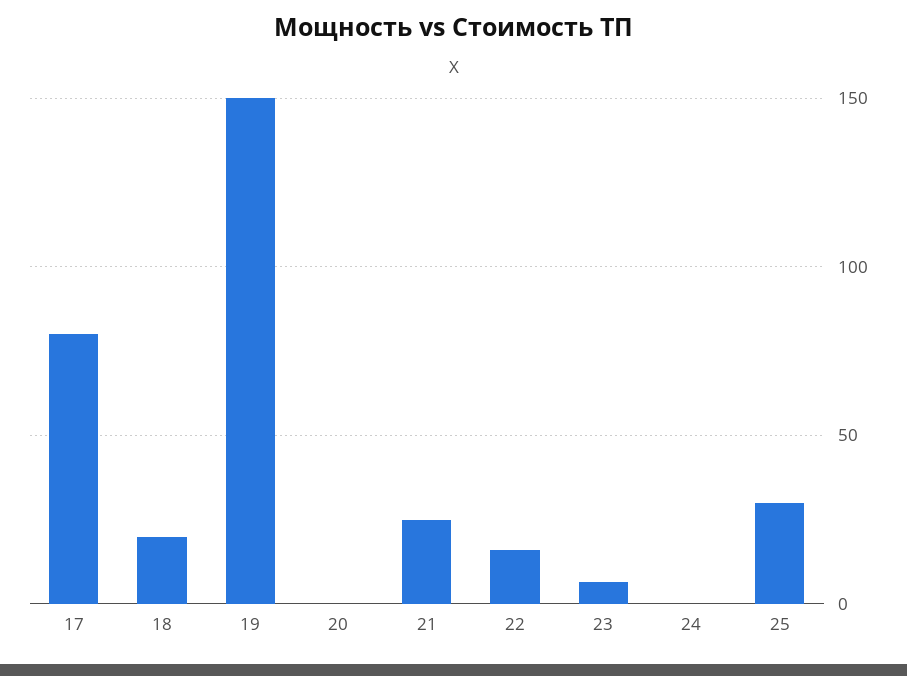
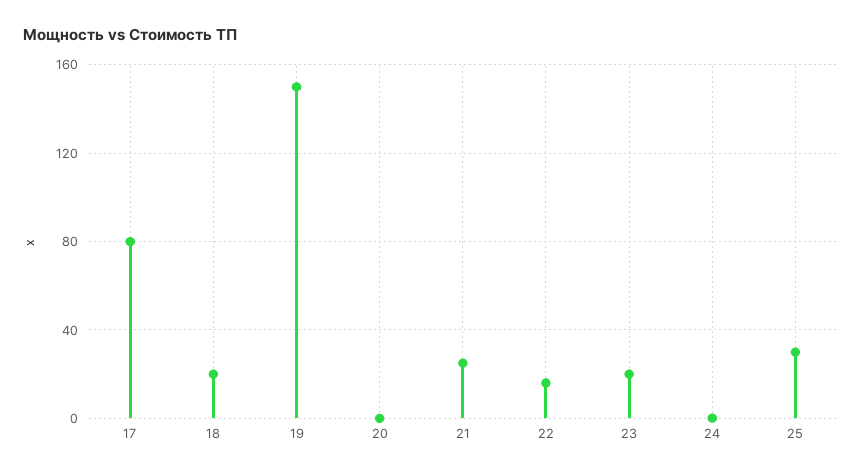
23: 5 -> 20

